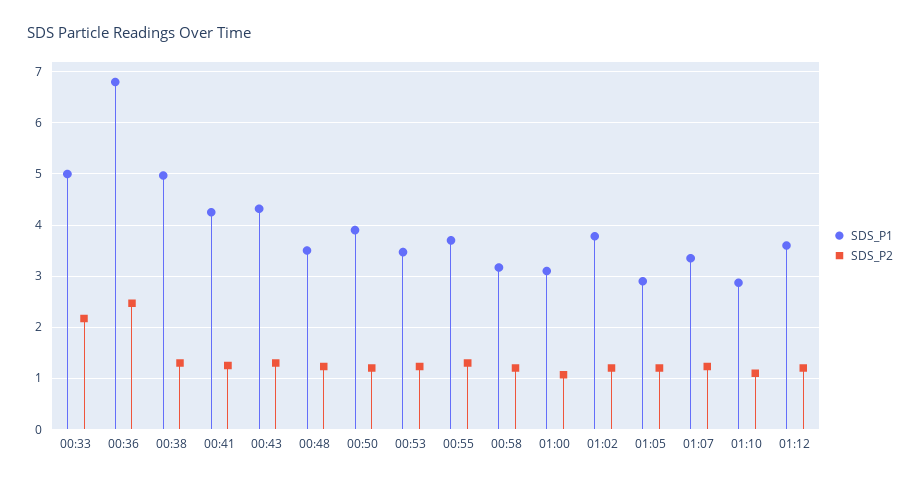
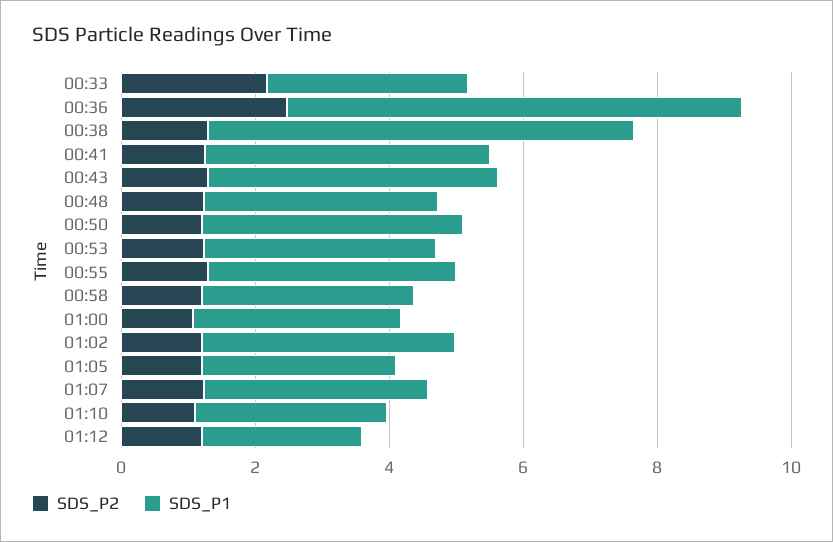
SDS_P1, 00:33: 5 -> 3
SDS_P1, 00:38: 5 -> 6.5
SDS_P1, 01:12: 3.6 -> 2.5

